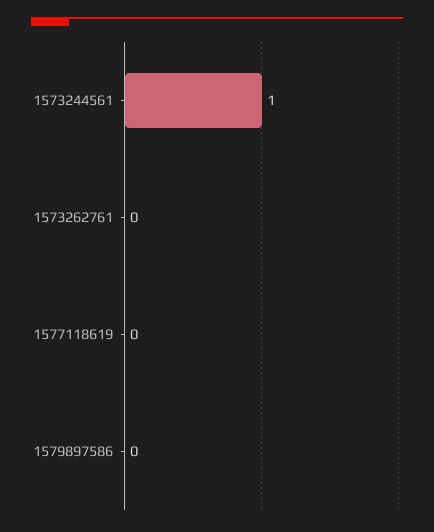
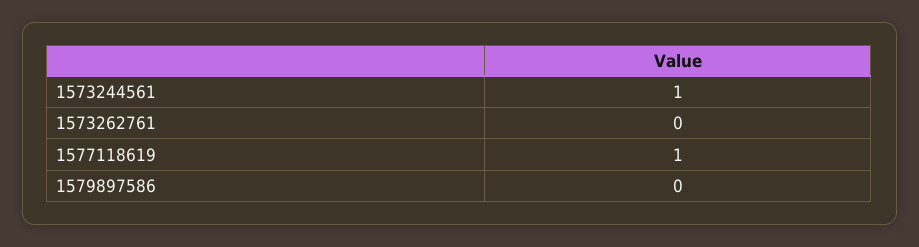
1577118619: 0 -> 1

